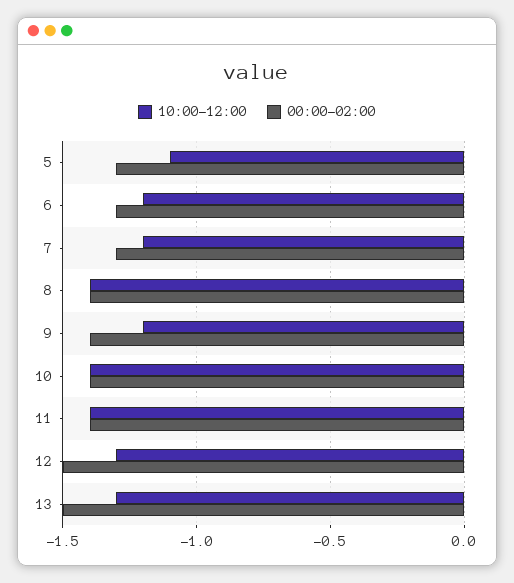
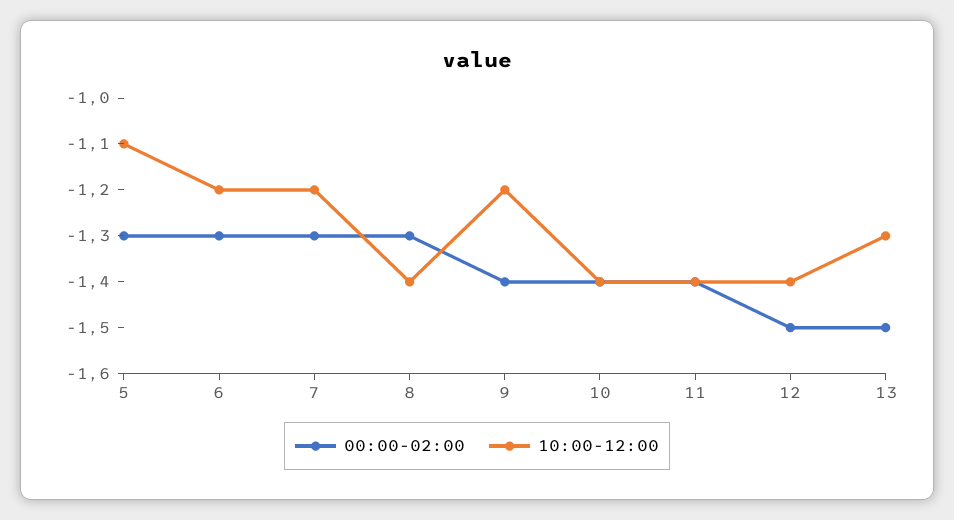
00:00-02:00, 8: -1.4 -> -1.3
10:00-12:00, 12: -1.3 -> -1.4

